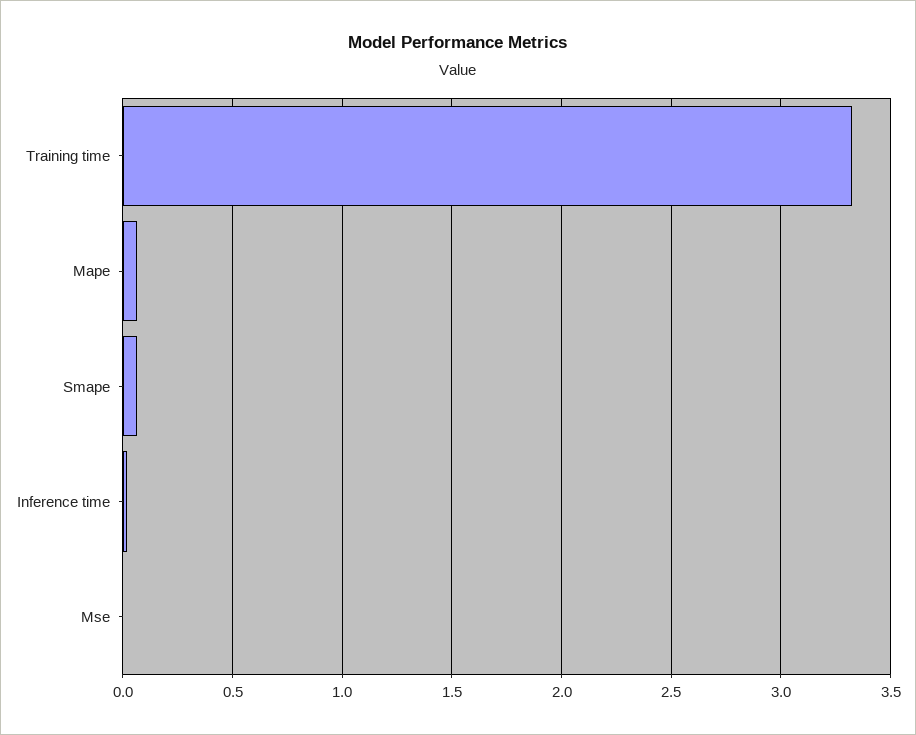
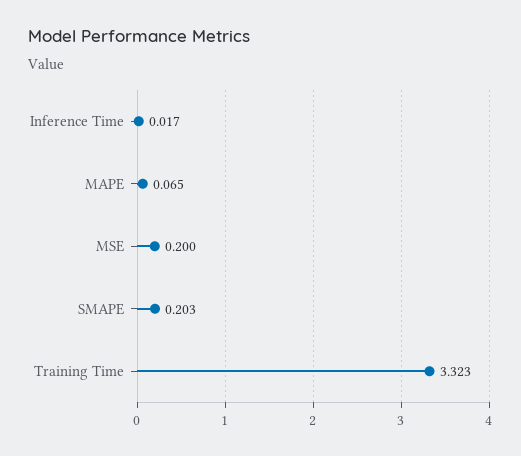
Smape: 0.05 -> 0.203
Mse: 0 -> 0.2

